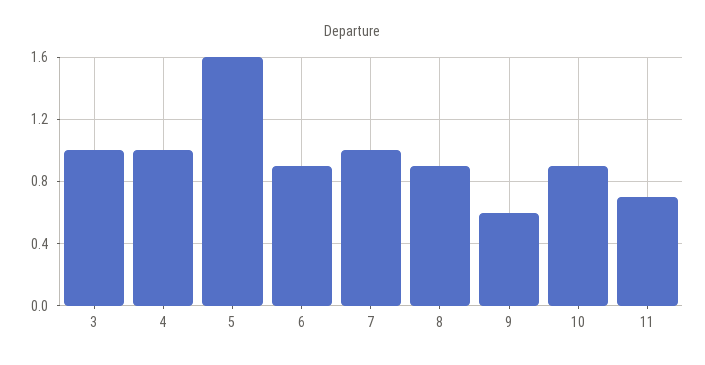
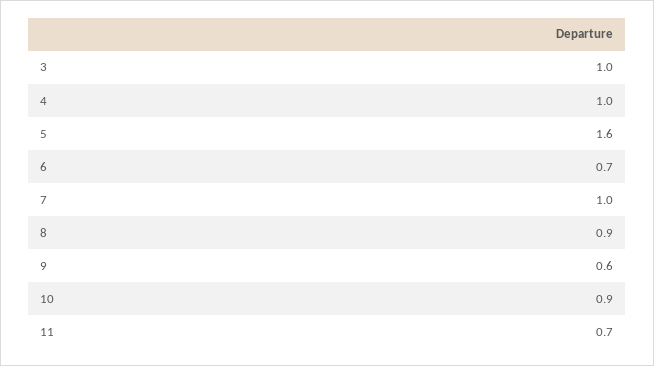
6: 0.9 -> 0.7

